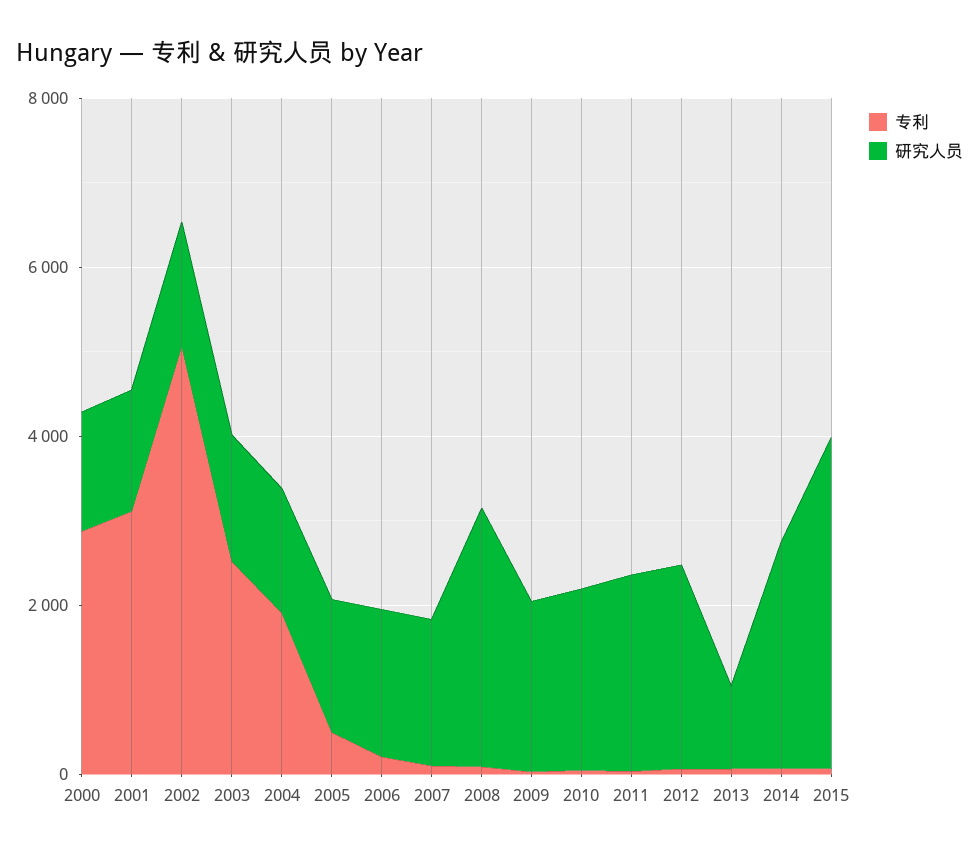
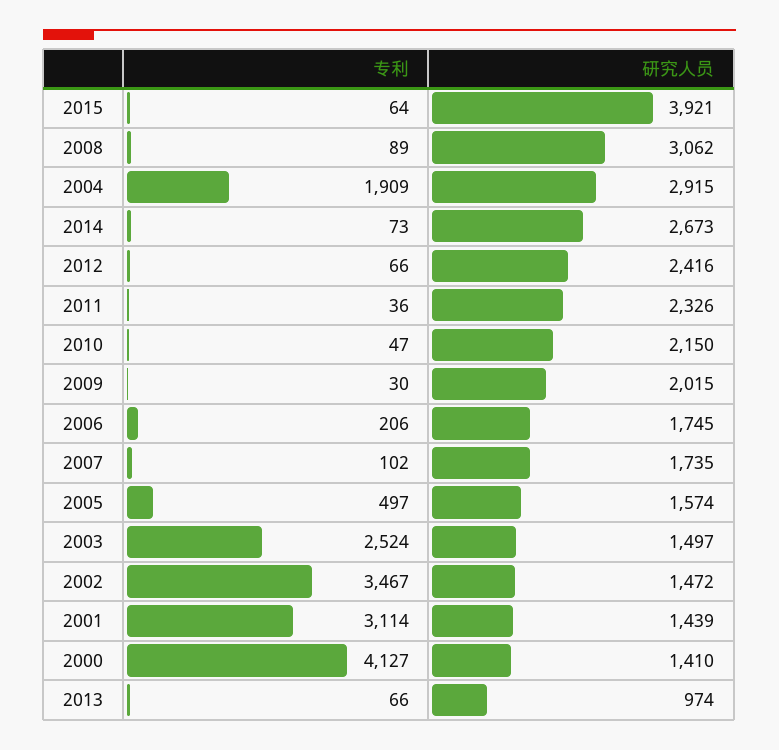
专利, 2000: 3000 -> 4127
专利, 2002: 5000 -> 3467
研究人员, 2004: 1500 -> 2915

